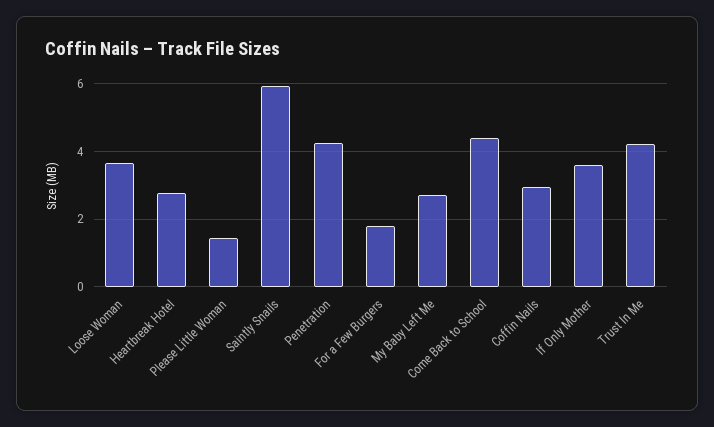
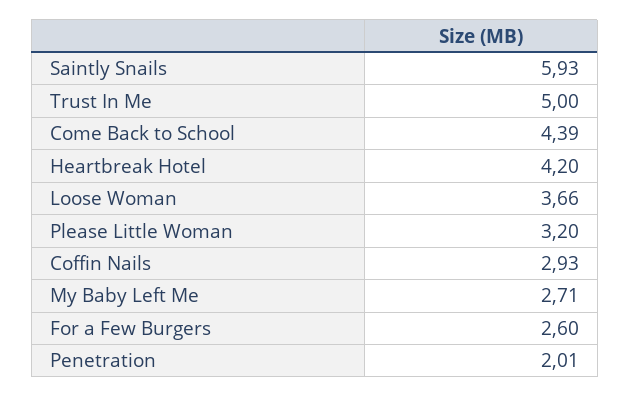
Heartbreak Hotel: 2.8 -> 4.2
Please Little Woman: 1.4 -> 3.2
Penetration: 4.2 -> 2.01
For a Few Burgers: 1.8 -> 2.6
If Only Mother: 3.6 -> none
Trust In Me: 4.2 -> 5

